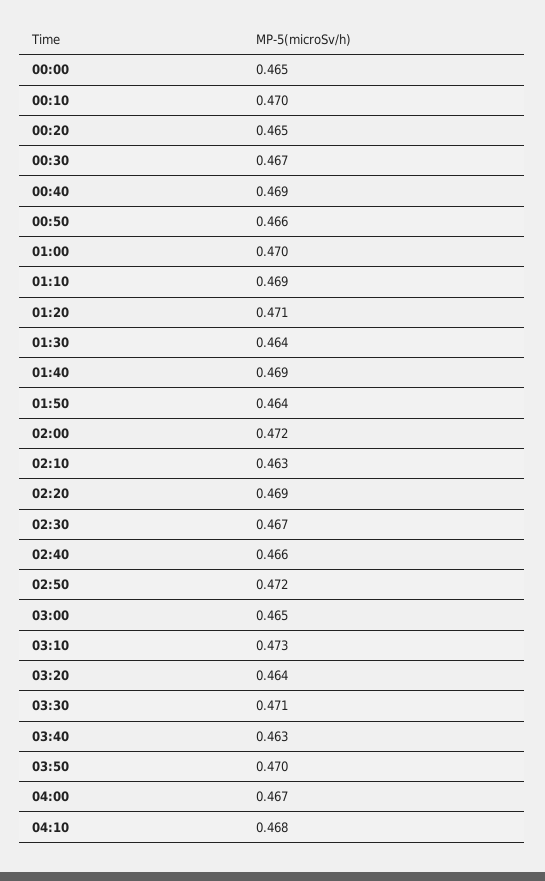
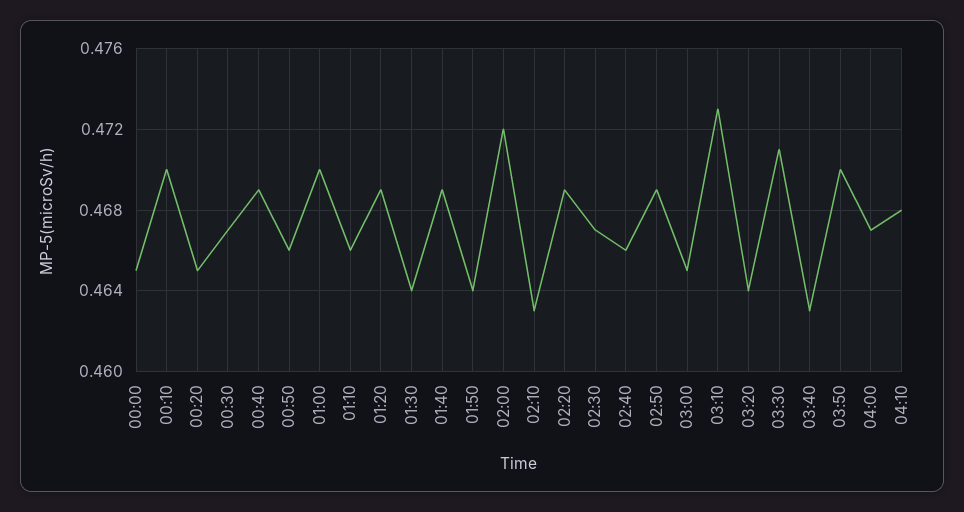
01:10: 0.469 -> 0.466
01:20: 0.471 -> 0.469
02:50: 0.472 -> 0.469

